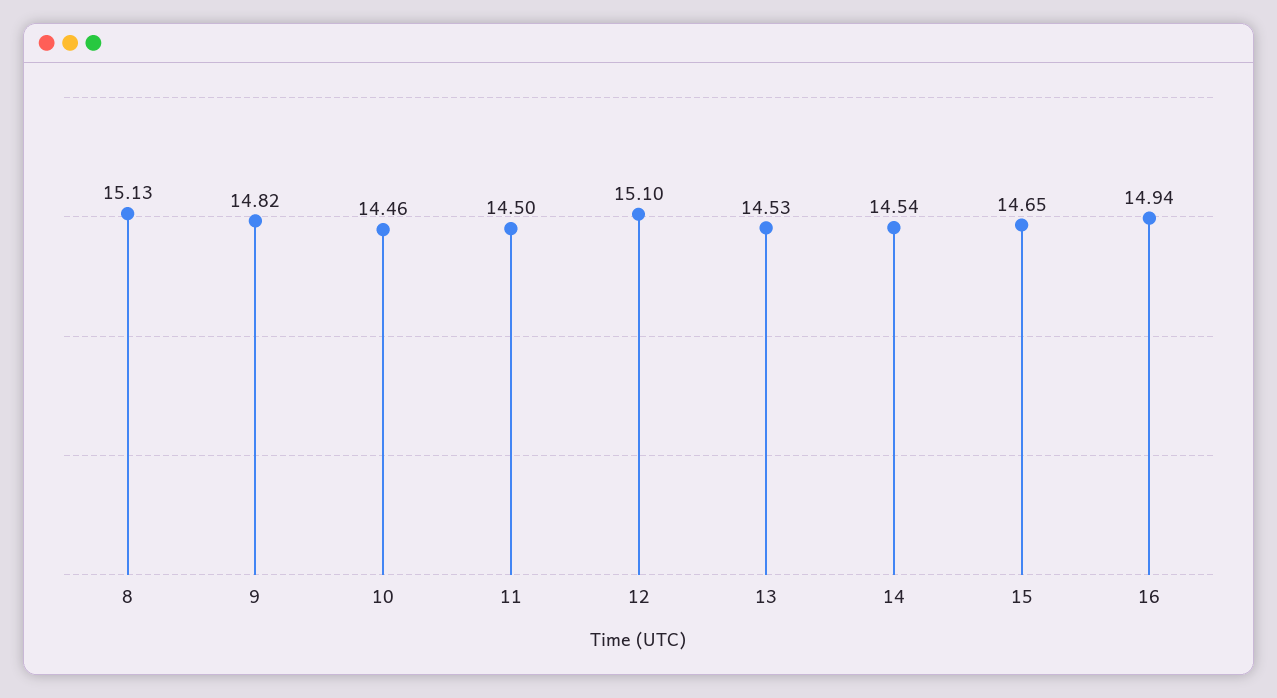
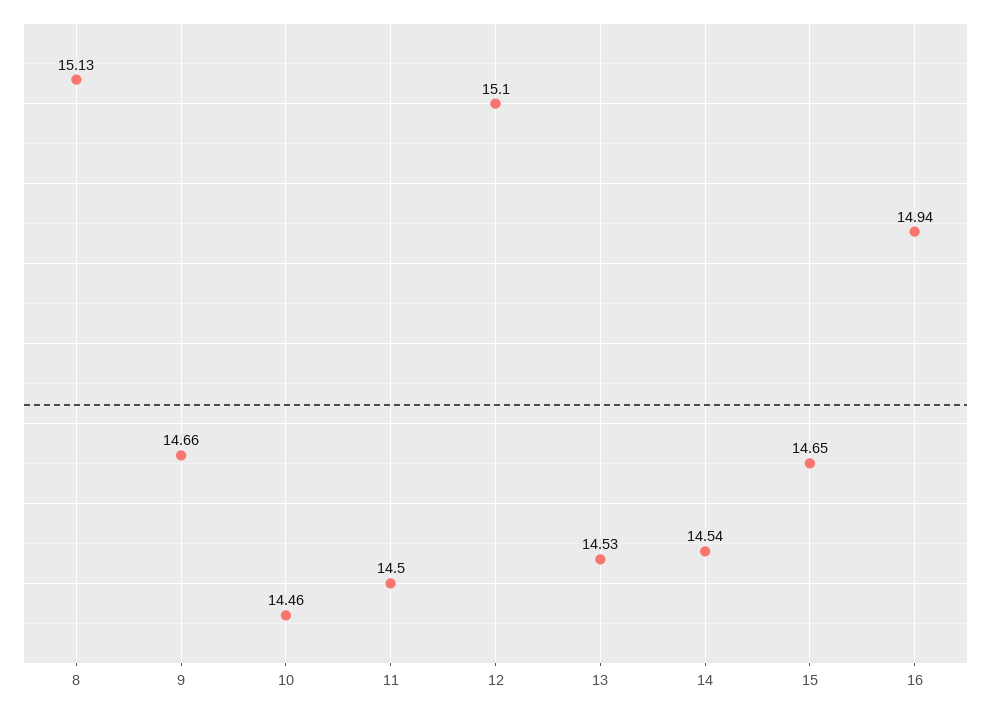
9: 14.82 -> 14.66

